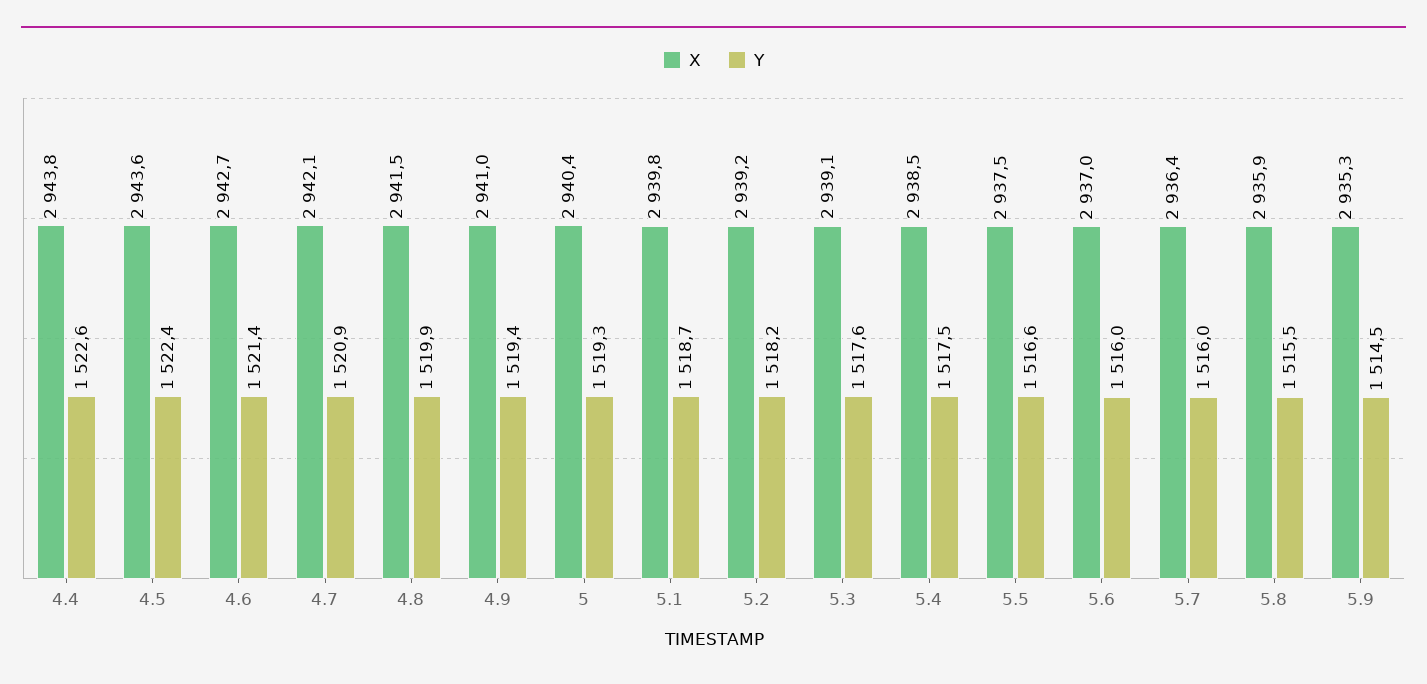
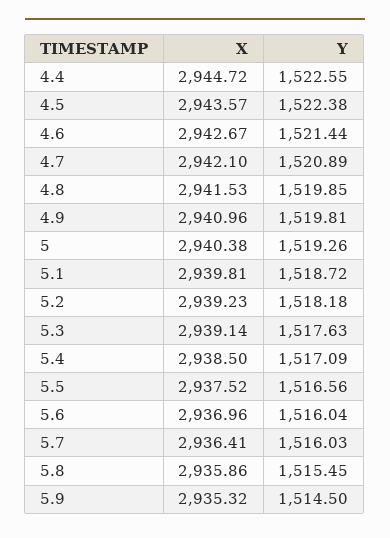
X, 4.4: 2943.8 -> 2944.72
Y, 4.9: 1519.4 -> 1519.81
Y, 5.4: 1517.5 -> 1517.09

